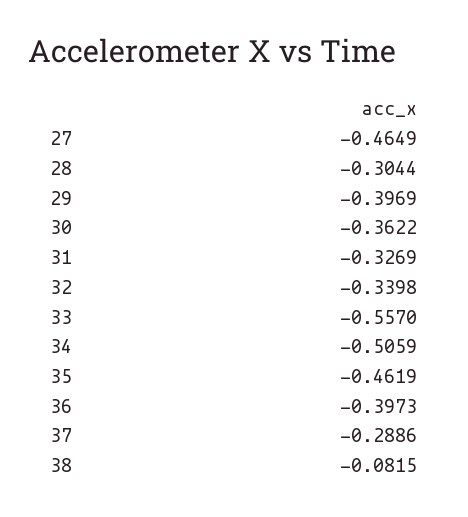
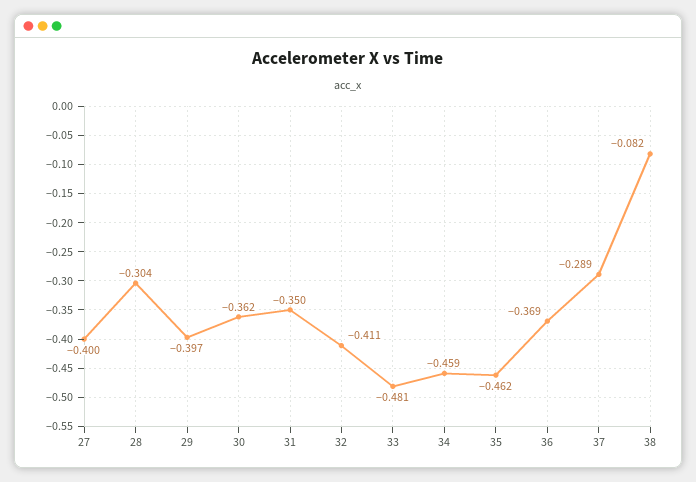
27: -0.4649 -> -0.4
31: -0.3269 -> -0.35
32: -0.3398 -> -0.411
33: -0.557 -> -0.481
34: -0.5059 -> -0.459
36: -0.3973 -> -0.369

